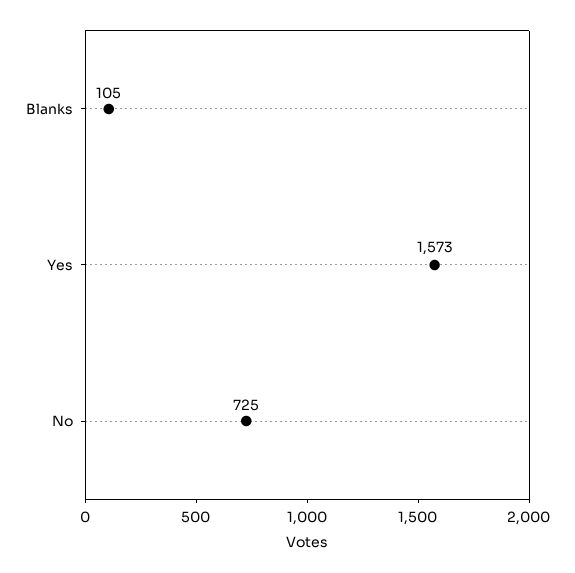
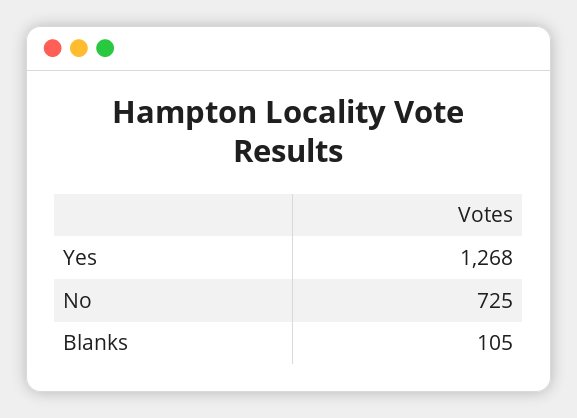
Yes: 1573 -> 1268

